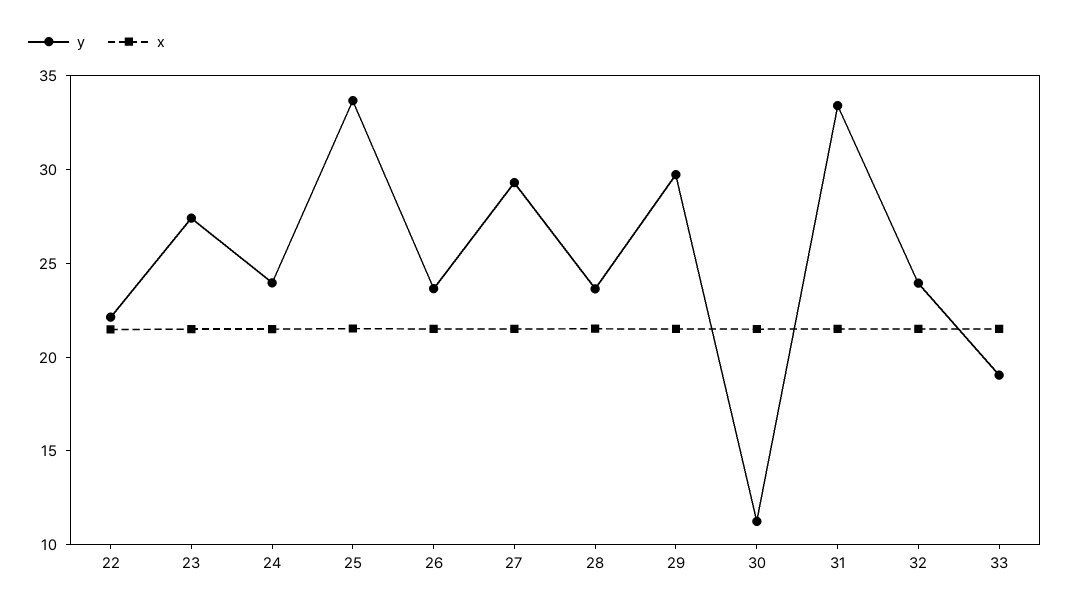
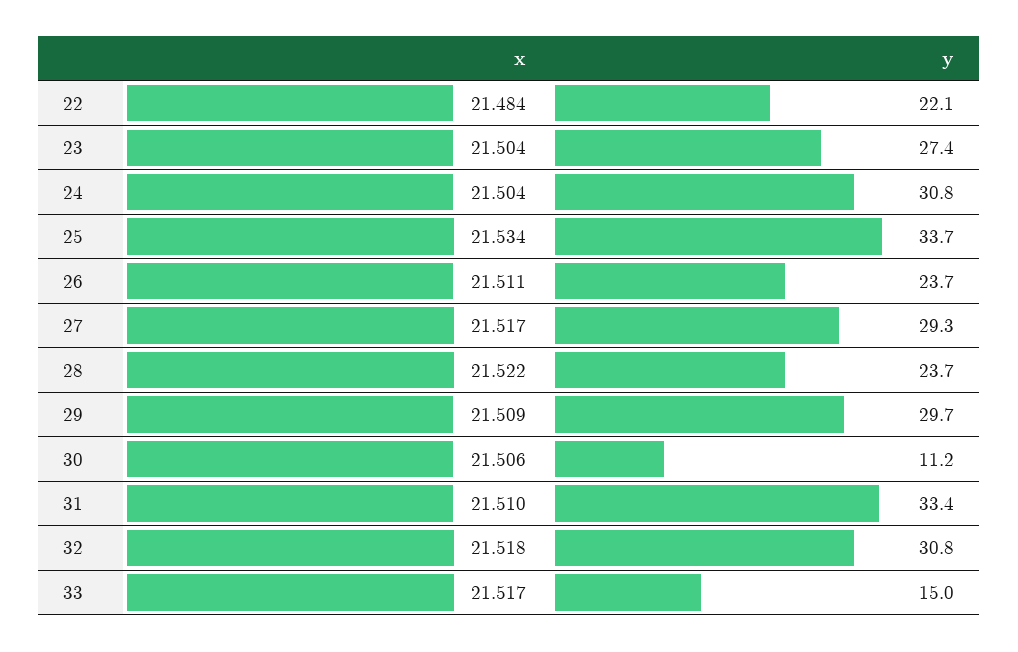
y, 24: 24 -> 30.8
y, 32: 24 -> 30.8
y, 33: 19 -> 15

